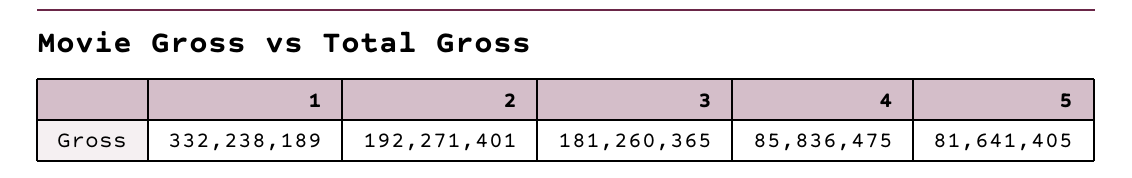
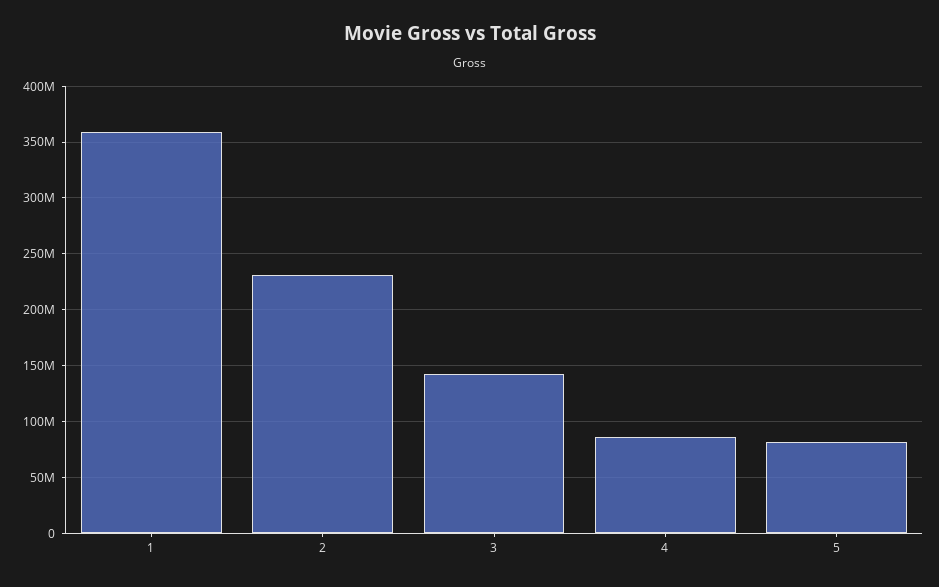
1: 332238189 -> 360000000
2: 192271401 -> 230000000
3: 181260365 -> 140000000

